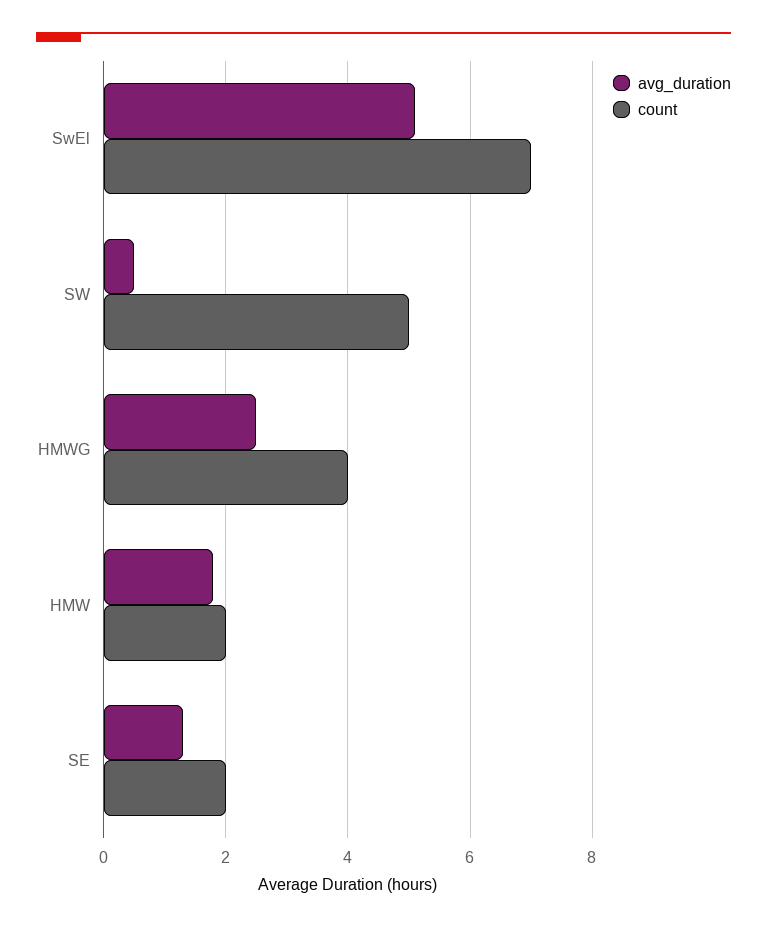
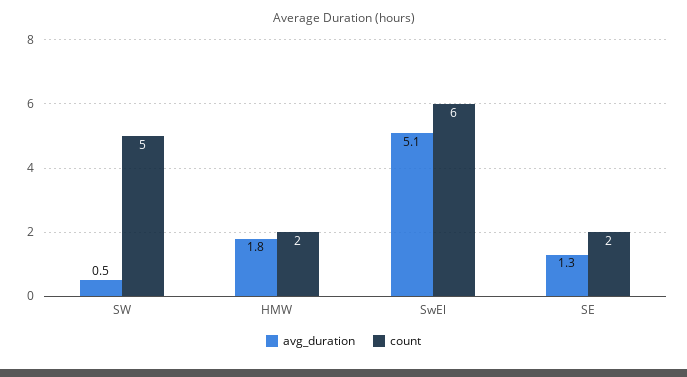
count, SwEl: 7 -> 6
avg_duration, HMWG: 2.5 -> none
count, HMWG: 4 -> none

